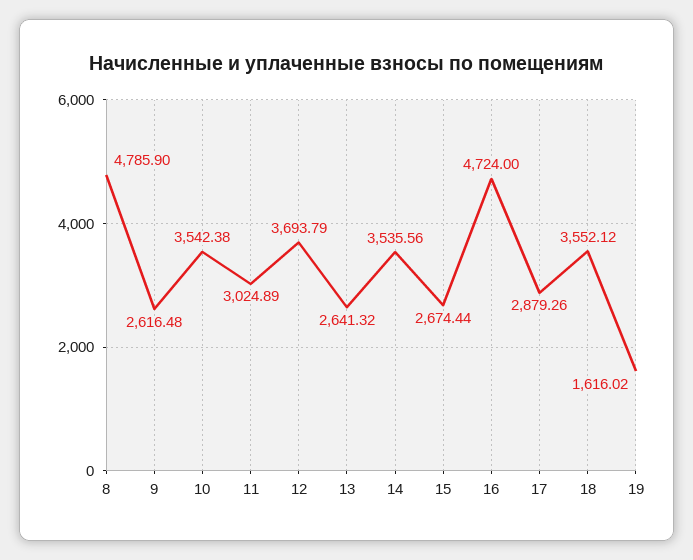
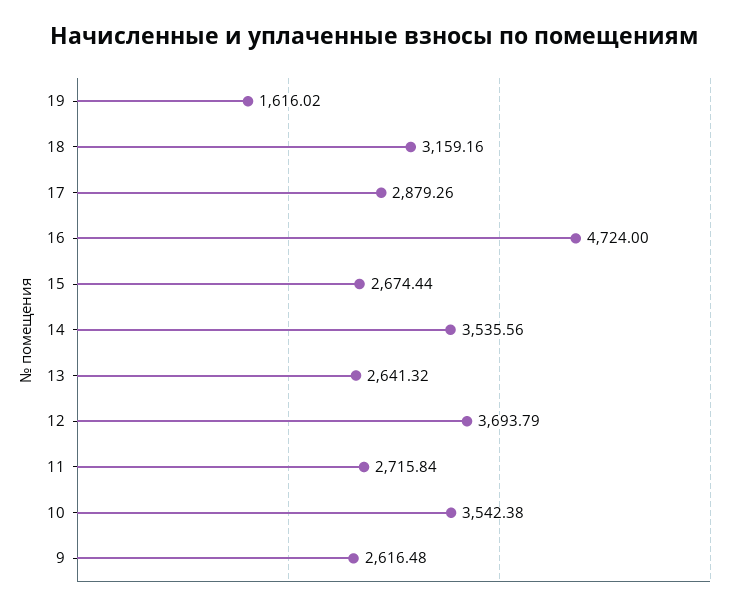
8: 4785.9 -> none
11: 3024.89 -> 2715.84
18: 3552.12 -> 3159.16

